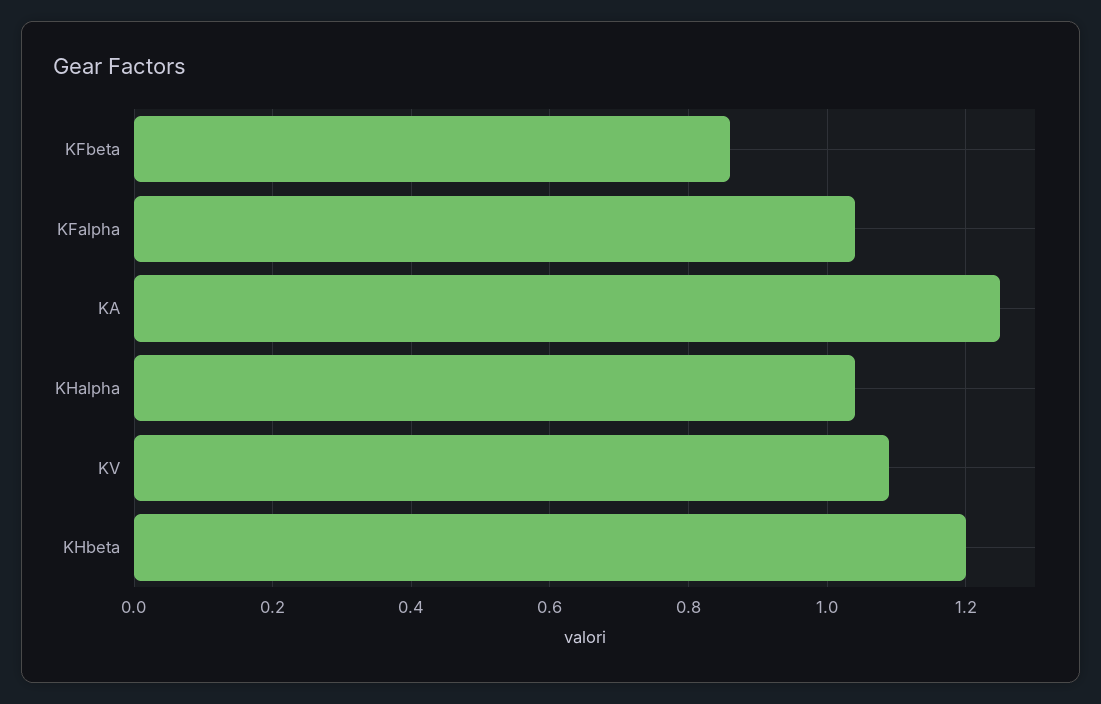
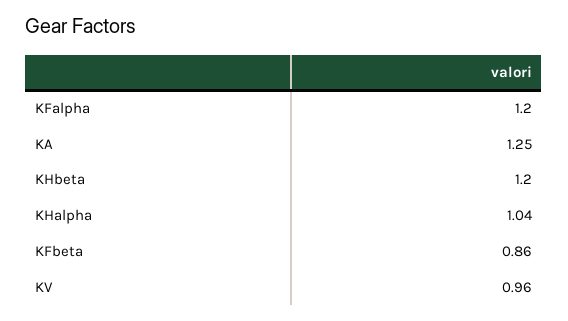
KFalpha: 1.05 -> 1.2
KV: 1.1 -> 0.96

